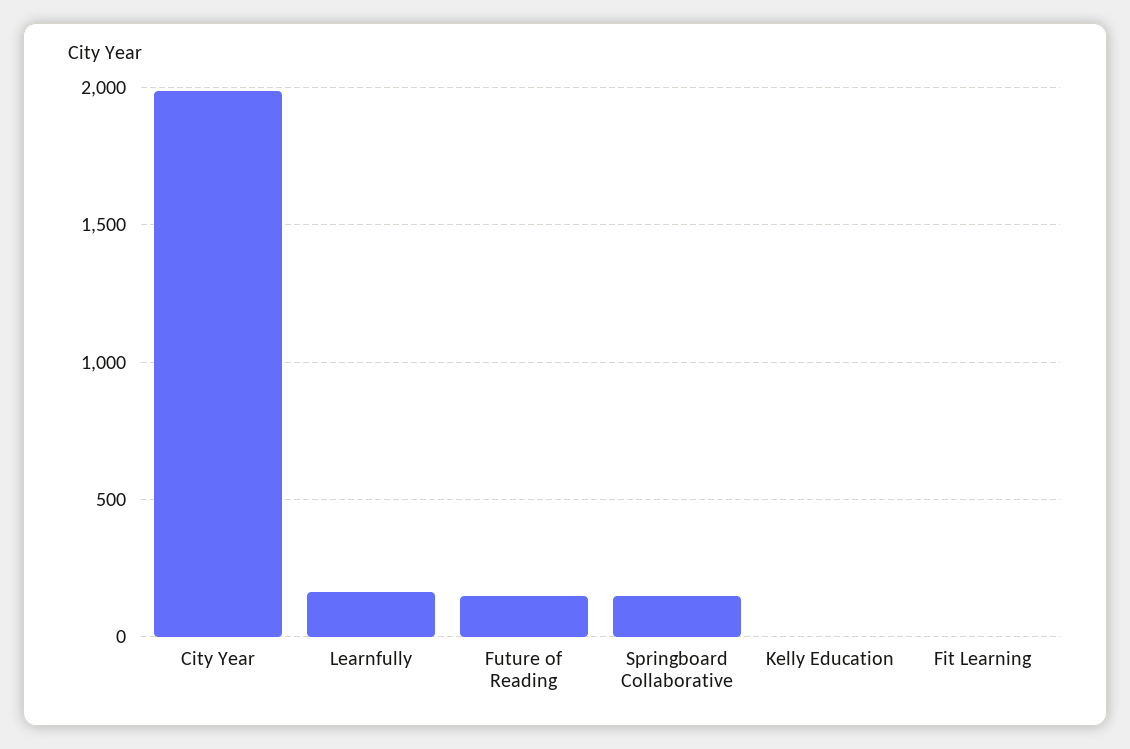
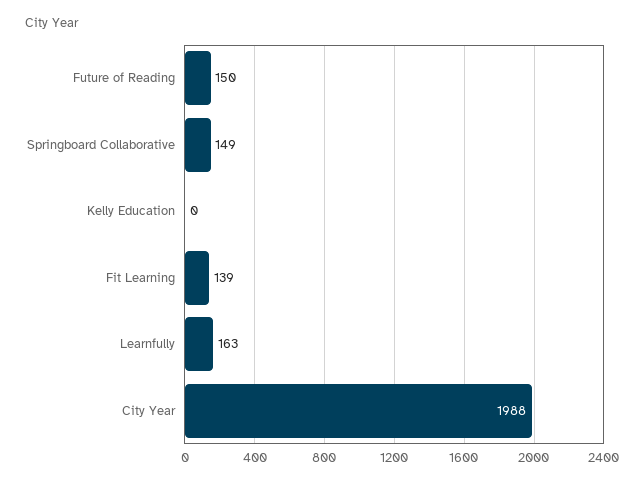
Fit Learning: 0 -> 139

